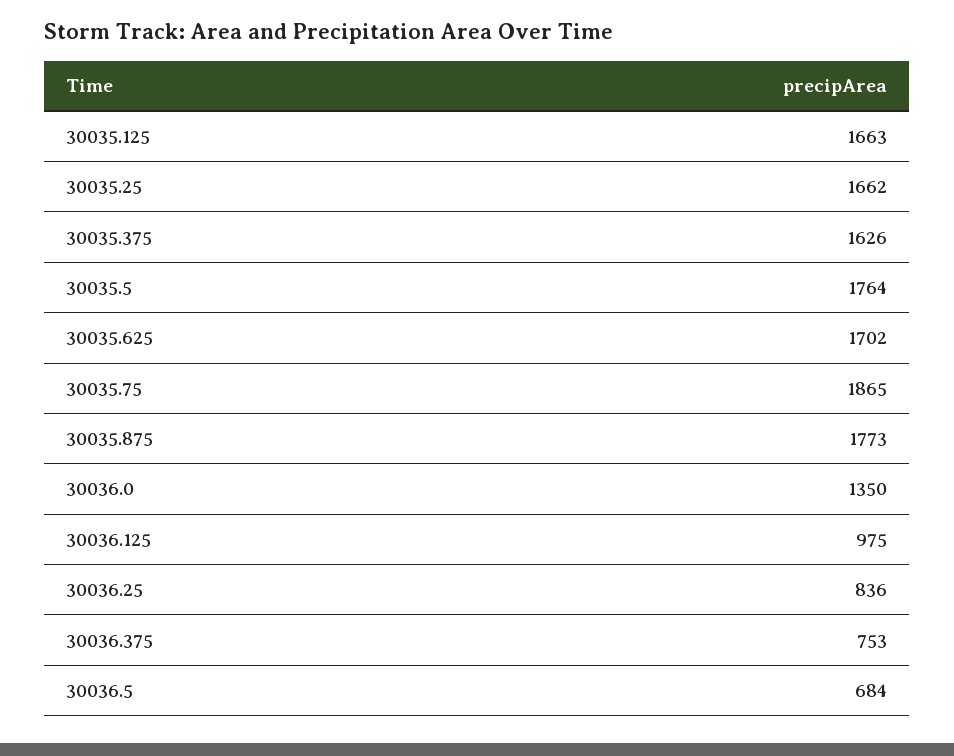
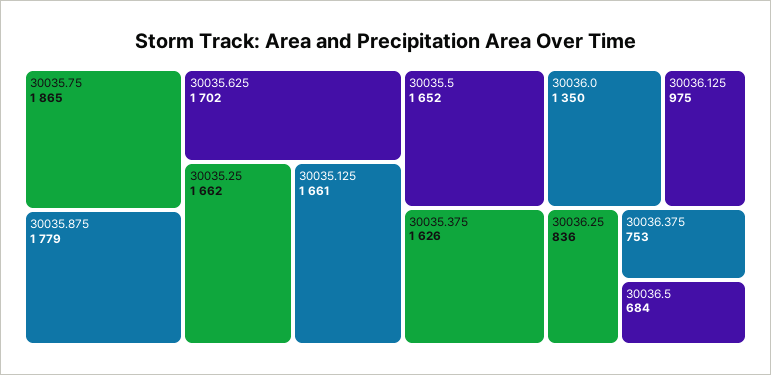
30035.125: 1663 -> 1661
30035.5: 1764 -> 1652
30035.875: 1773 -> 1779

